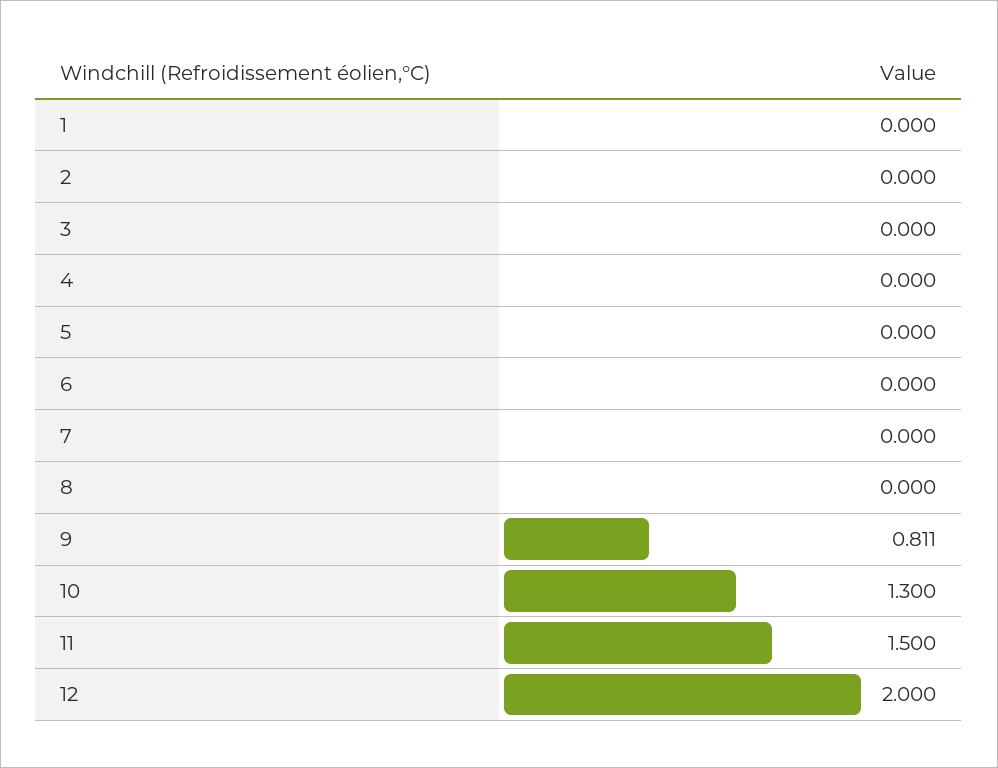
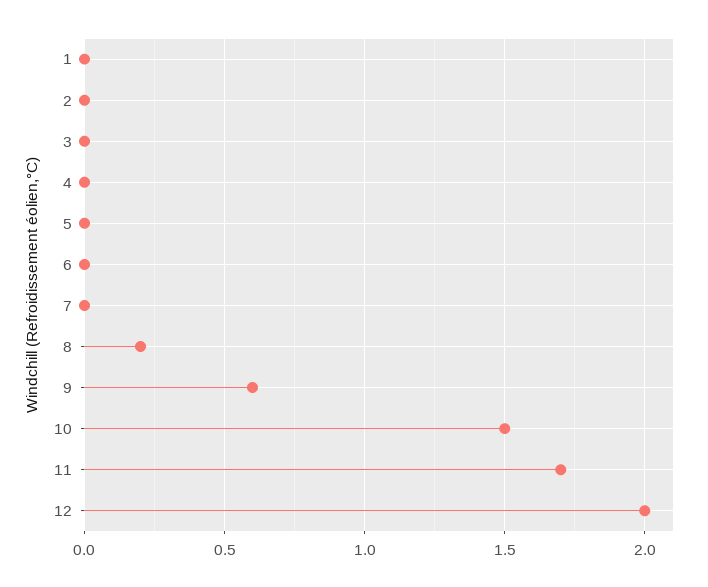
8: 0 -> 0.2
9: 0.811 -> 0.6
10: 1.3 -> 1.5
11: 1.5 -> 1.7

